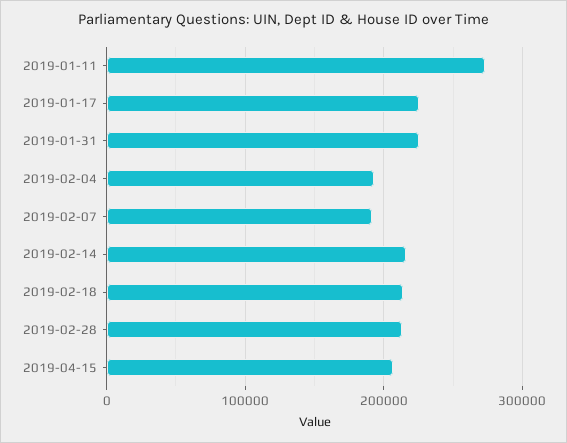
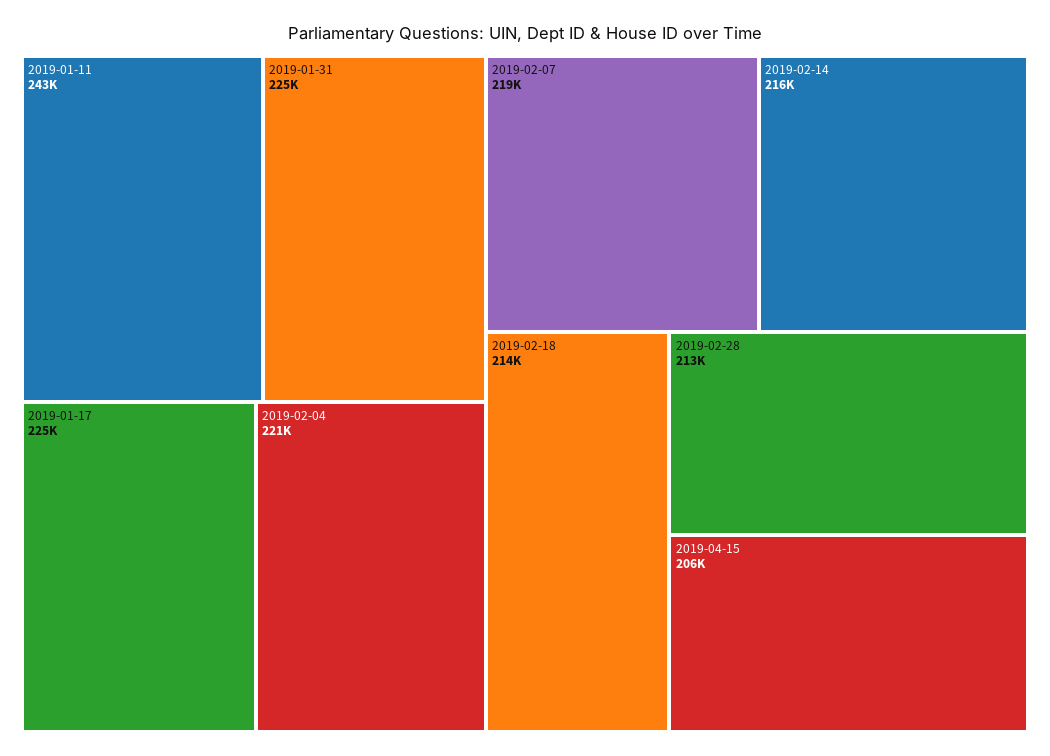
2019-01-11: 270000 -> 243000
2019-02-04: 190000 -> 221000
2019-02-07: 190000 -> 219000

